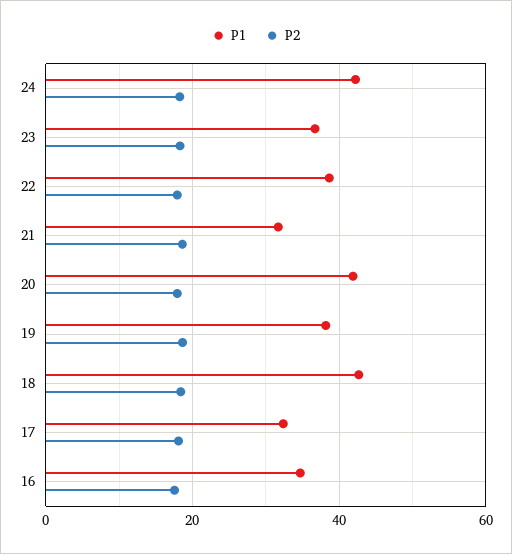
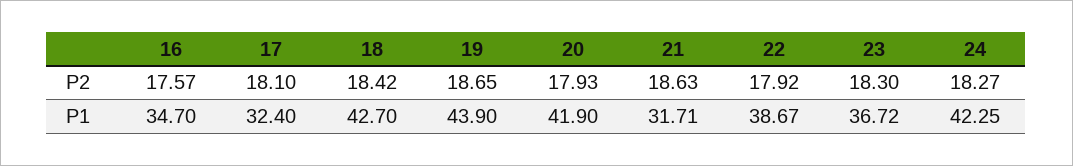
P1, 19: 38 -> 43.9

